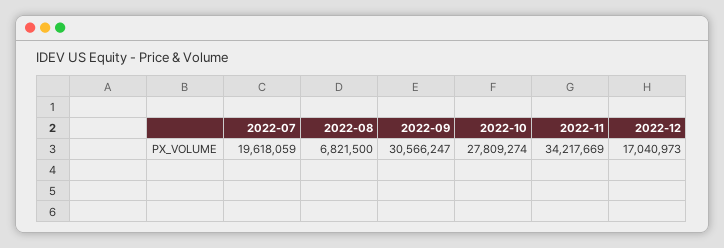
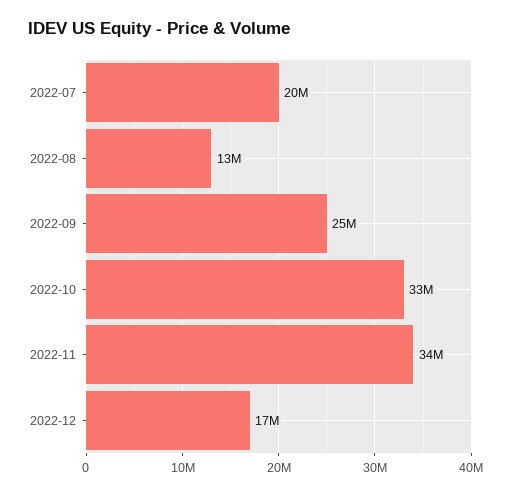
2022-08: 6821500 -> 13000000
2022-09: 30566247 -> 25000000
2022-10: 27809274 -> 33000000

